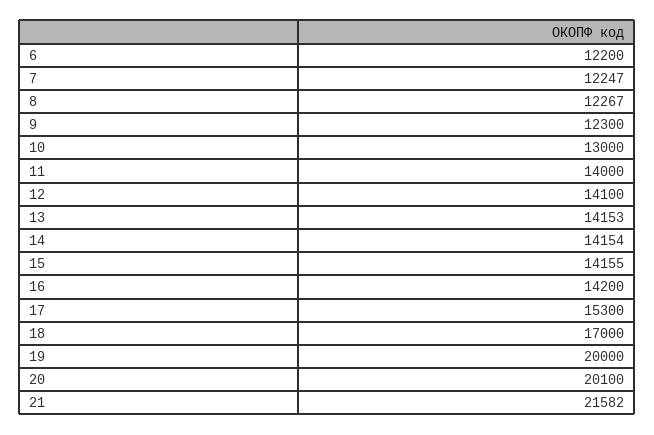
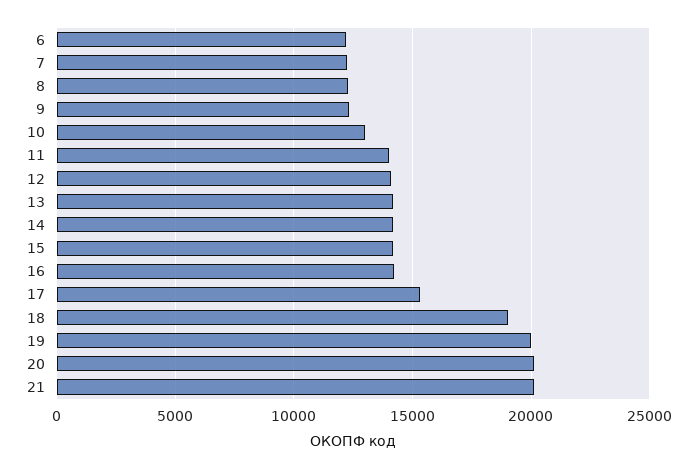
18: 17000 -> 19000
21: 21582 -> 20000

